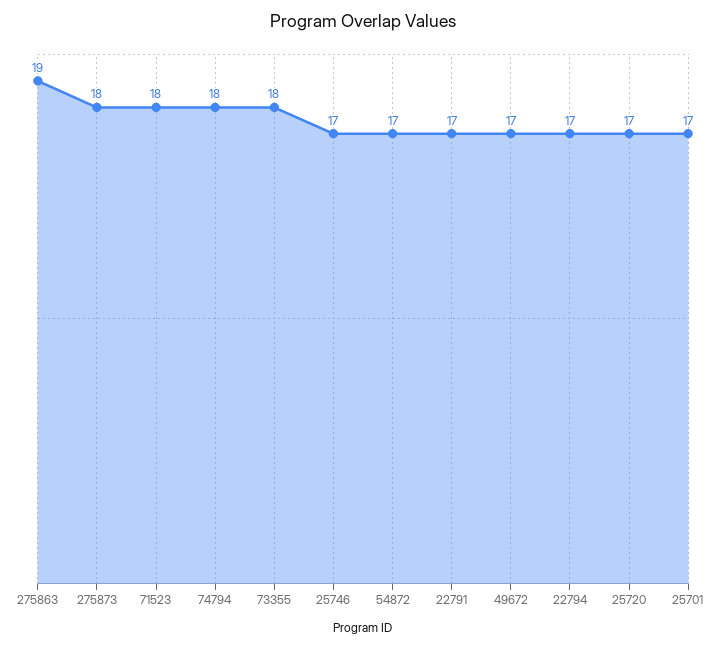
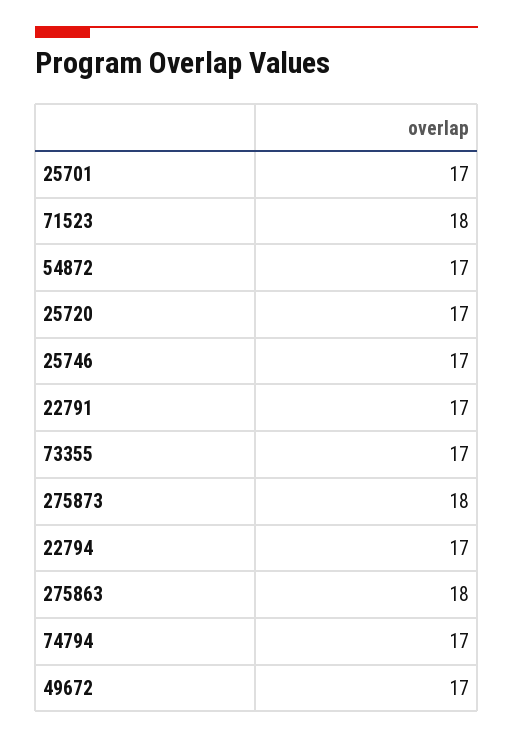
275863: 19 -> 18
74794: 18 -> 17
73355: 18 -> 17

